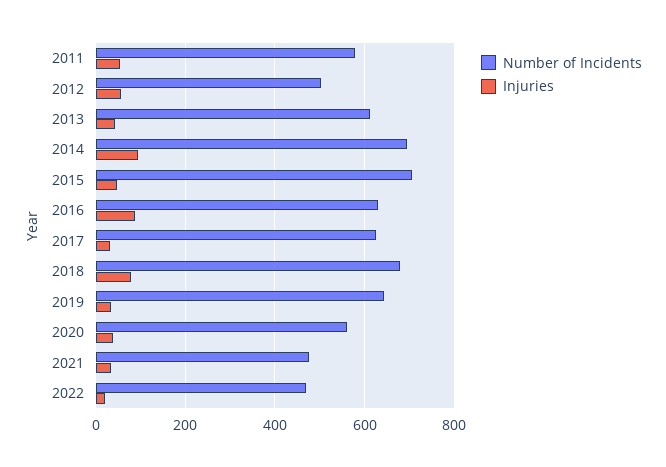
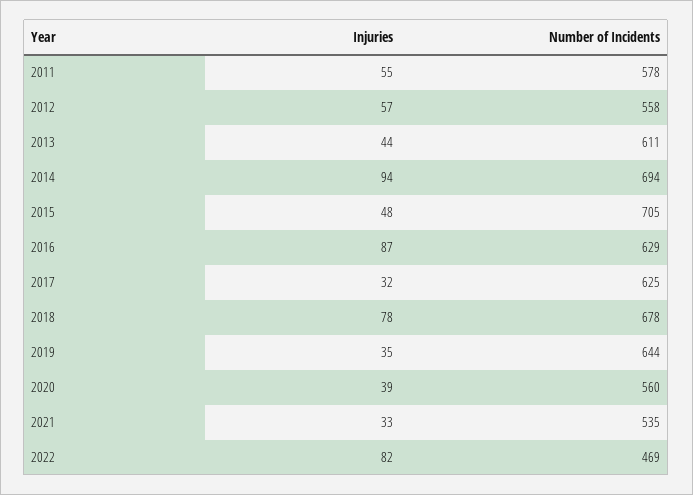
Number of Incidents, 2012: 500 -> 558
Number of Incidents, 2021: 480 -> 535
Injuries, 2022: 20 -> 82

